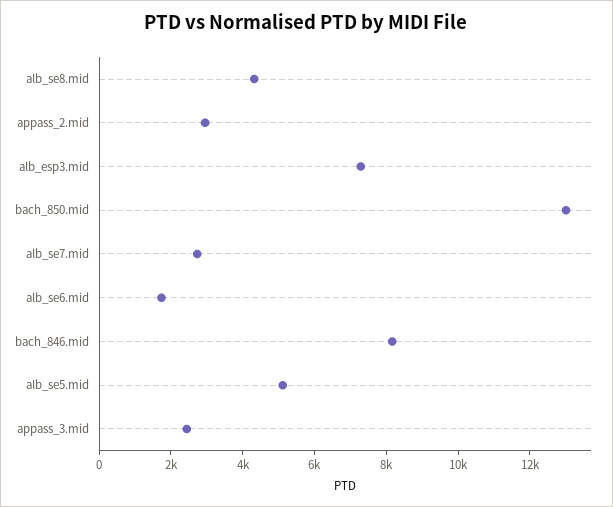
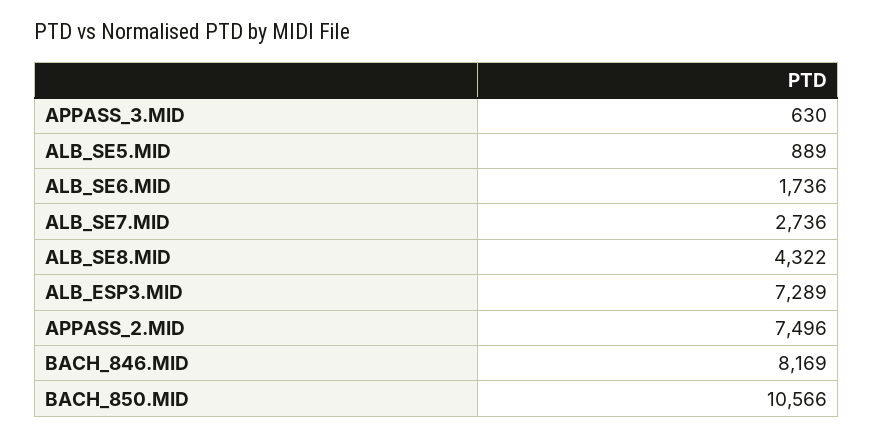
appass_2.mid: 3000 -> 7496
bach_850.mid: 13000 -> 10566
alb_se5.mid: 5000 -> 889
appass_3.mid: 2500 -> 630

